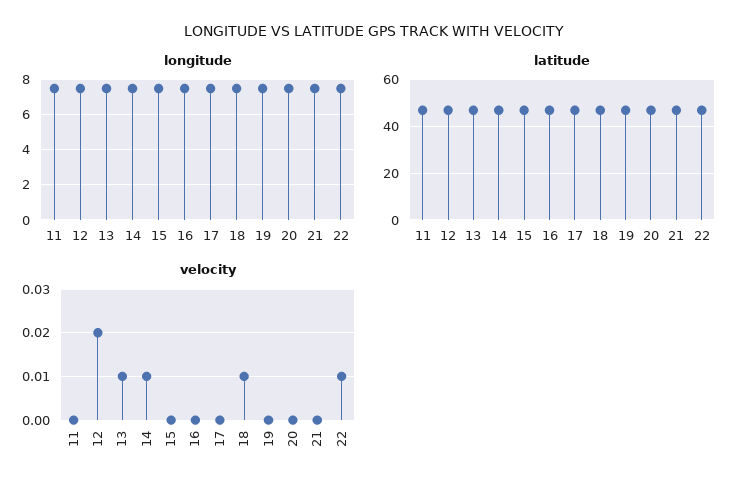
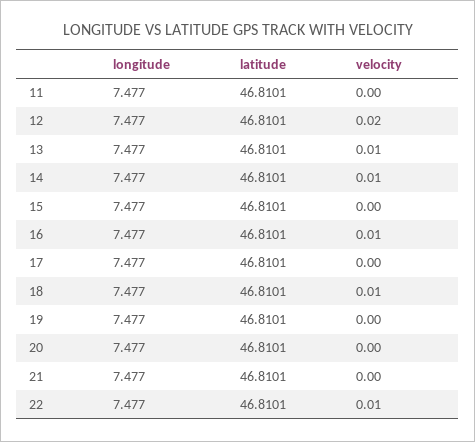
velocity, 16: 0 -> 0.01

